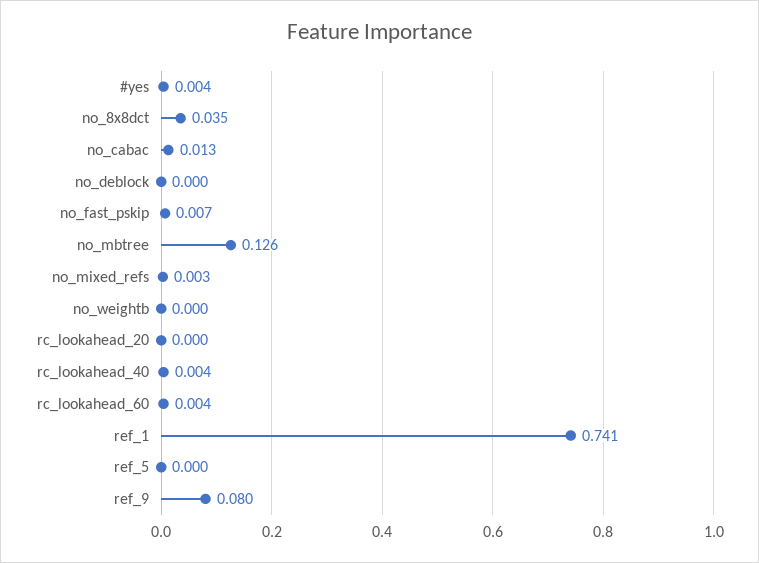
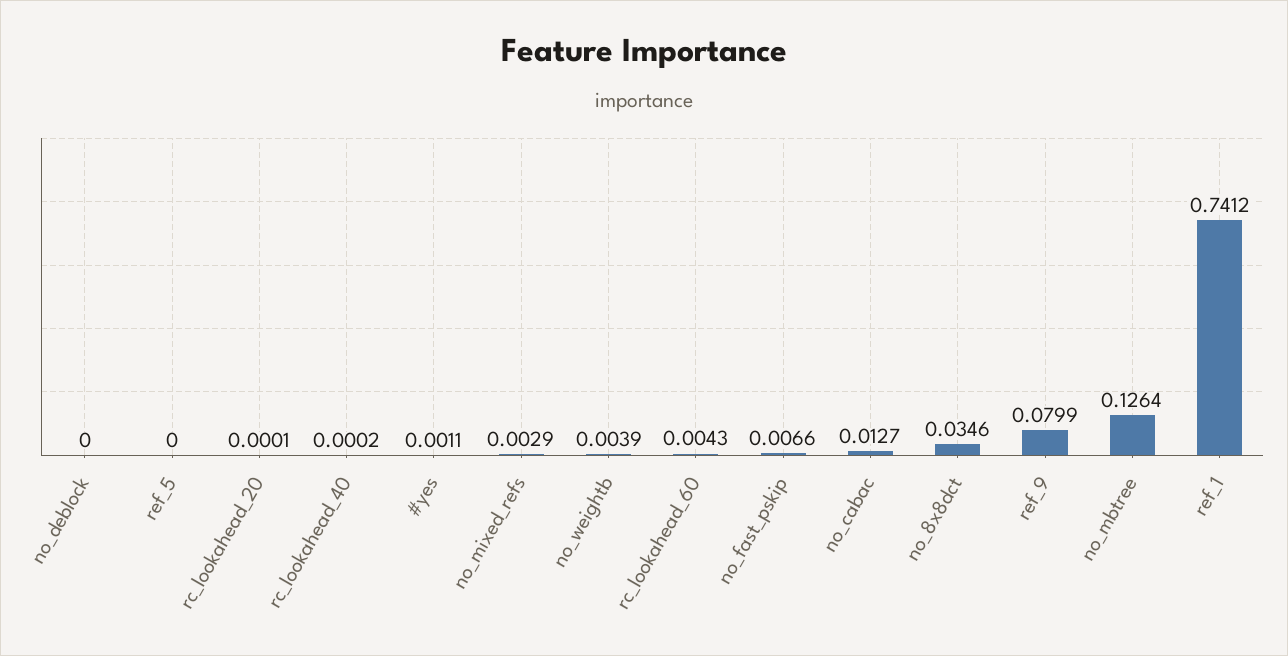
#yes: 0.004 -> 0.0011
no_weightb: 0 -> 0.0039
rc_lookahead_40: 0.004 -> 0.0002

